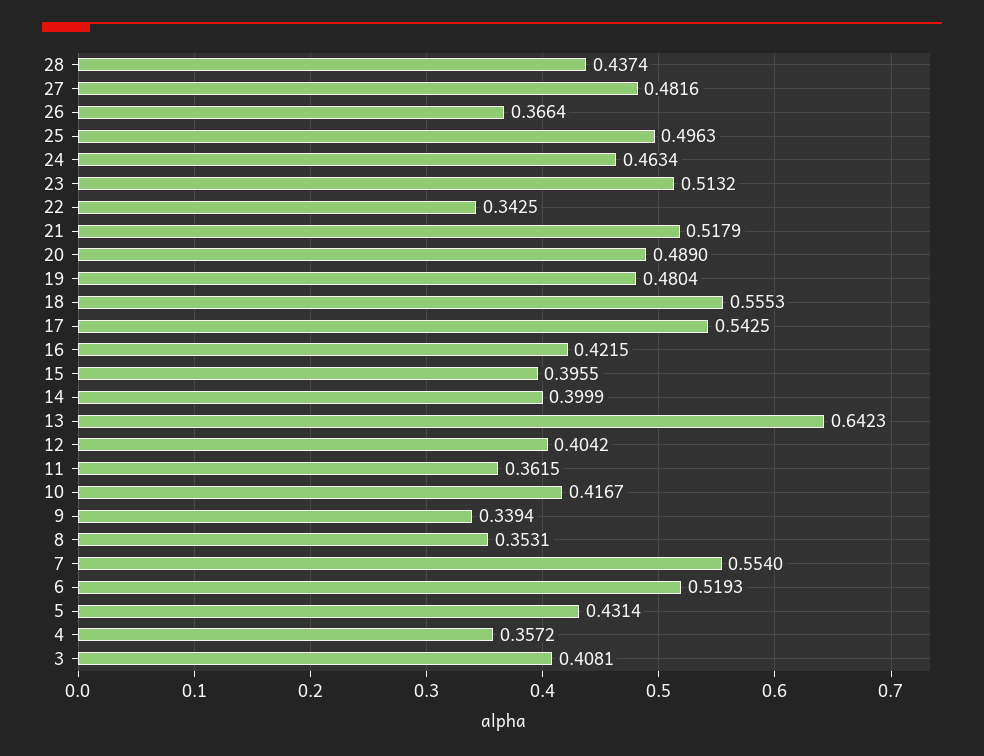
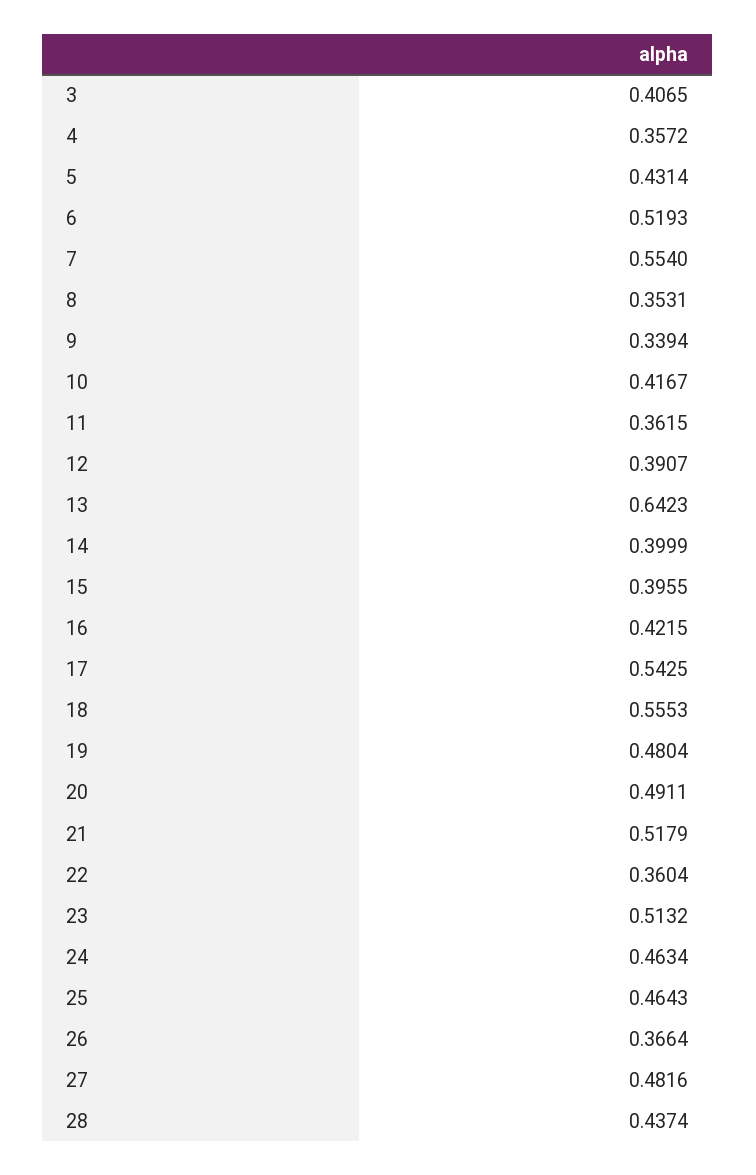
25: 0.4963 -> 0.4643
22: 0.3425 -> 0.3604
20: 0.489 -> 0.4911
12: 0.4042 -> 0.3907
3: 0.4081 -> 0.4065

